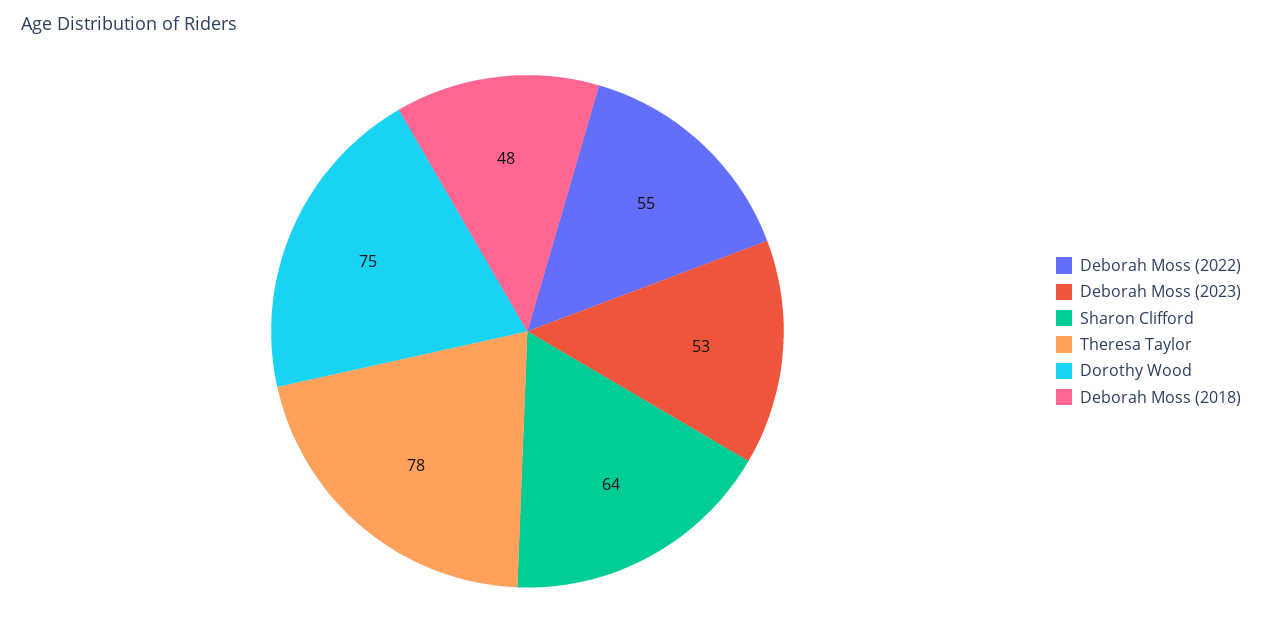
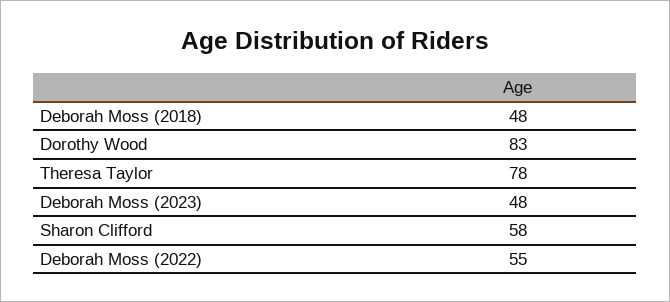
Deborah Moss (2023): 53 -> 48
Sharon Clifford: 64 -> 58
Dorothy Wood: 75 -> 83

